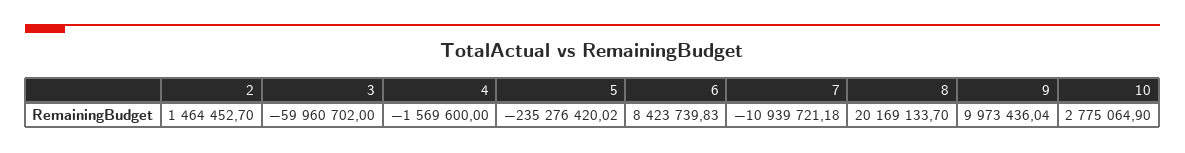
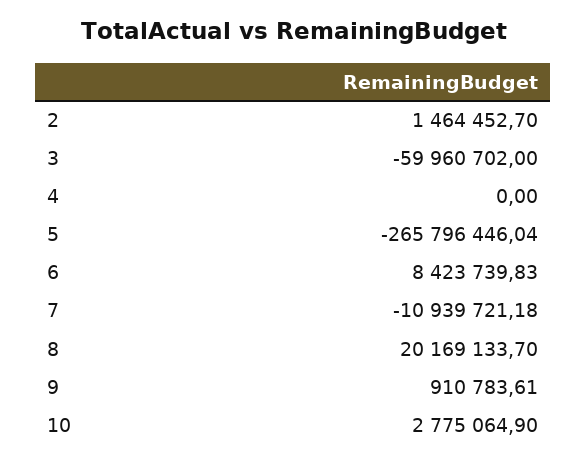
4: -1569600 -> 0
5: -235276420.02 -> -265796446.04
9: 9973436.04 -> 910783.61

